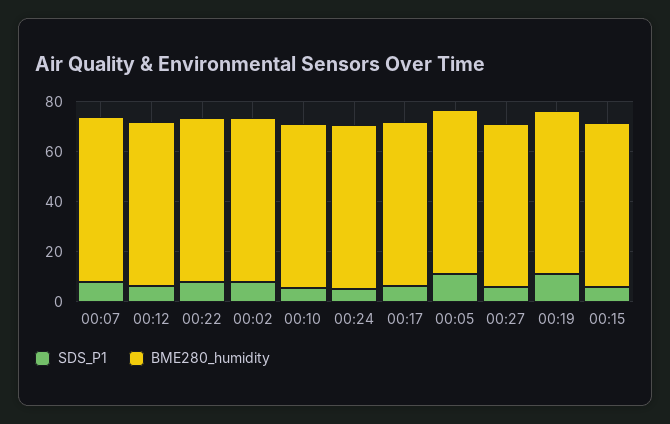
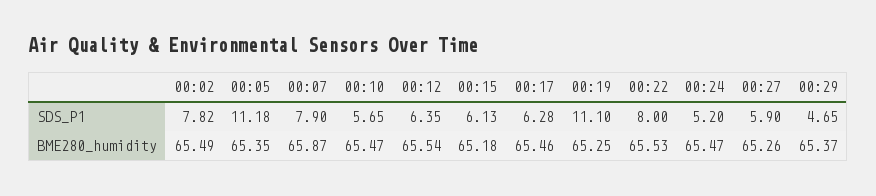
SDS_P1, 00:29: none -> 4.65
BME280_humidity, 00:29: none -> 65.37

